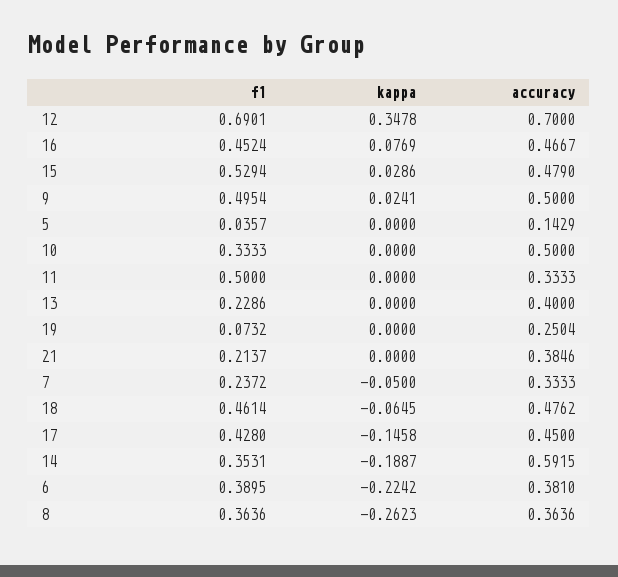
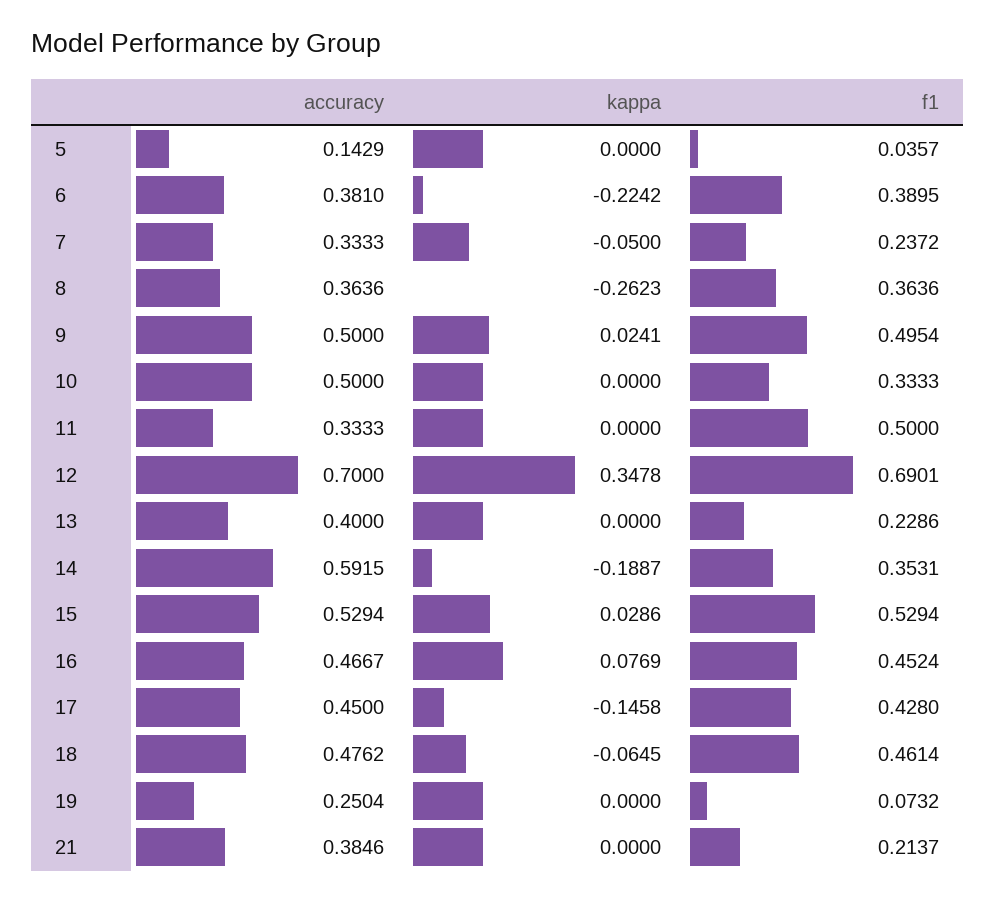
accuracy, 15: 0.479 -> 0.5294

